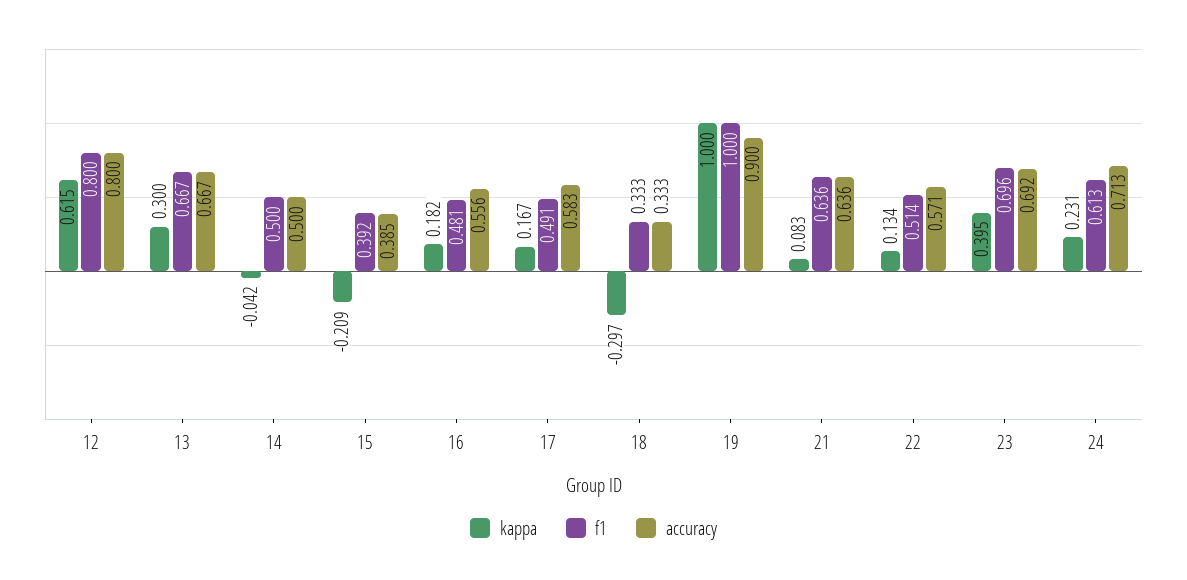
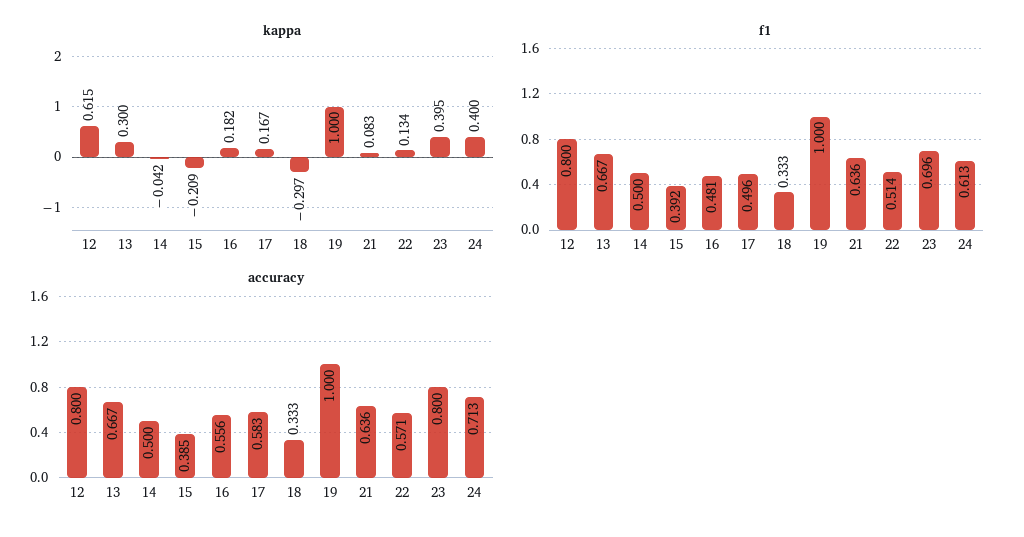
f1, 17: 0.491 -> 0.496
accuracy, 19: 0.9 -> 1
accuracy, 23: 0.692 -> 0.8
kappa, 24: 0.231 -> 0.4

